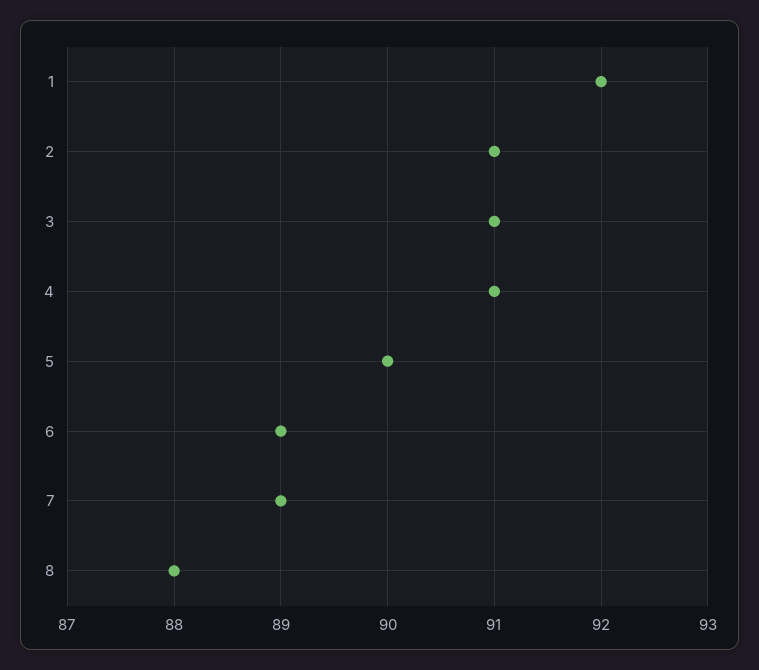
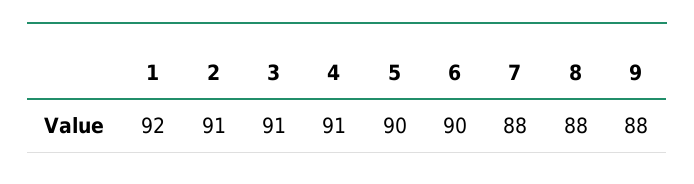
6: 89 -> 90
7: 89 -> 88
9: none -> 88

